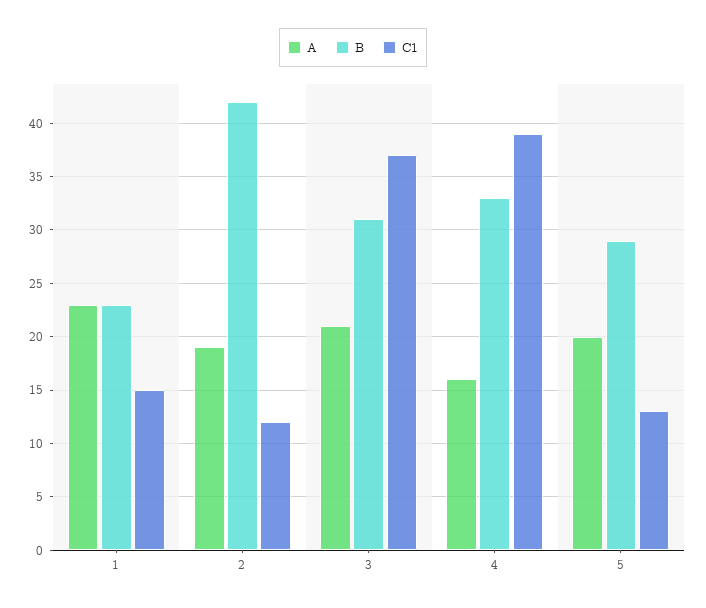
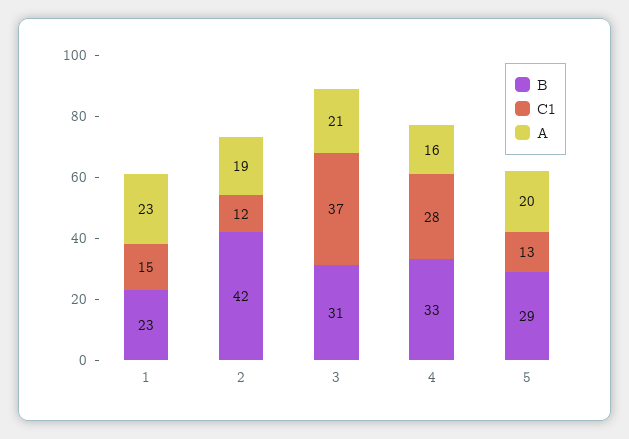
C1, 4: 39 -> 28

